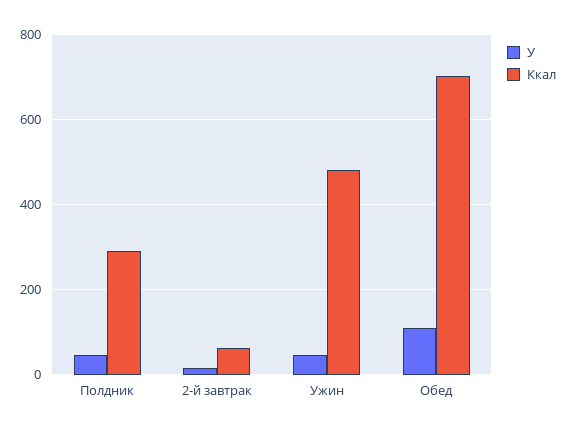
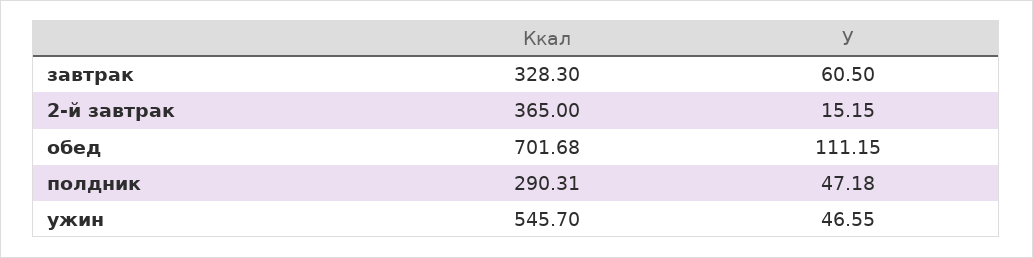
Ккал, 2-й завтрак: 60 -> 365
Ккал, Ужин: 480 -> 545.7
Ккал, завтрак: none -> 328.3
У, завтрак: none -> 60.5

